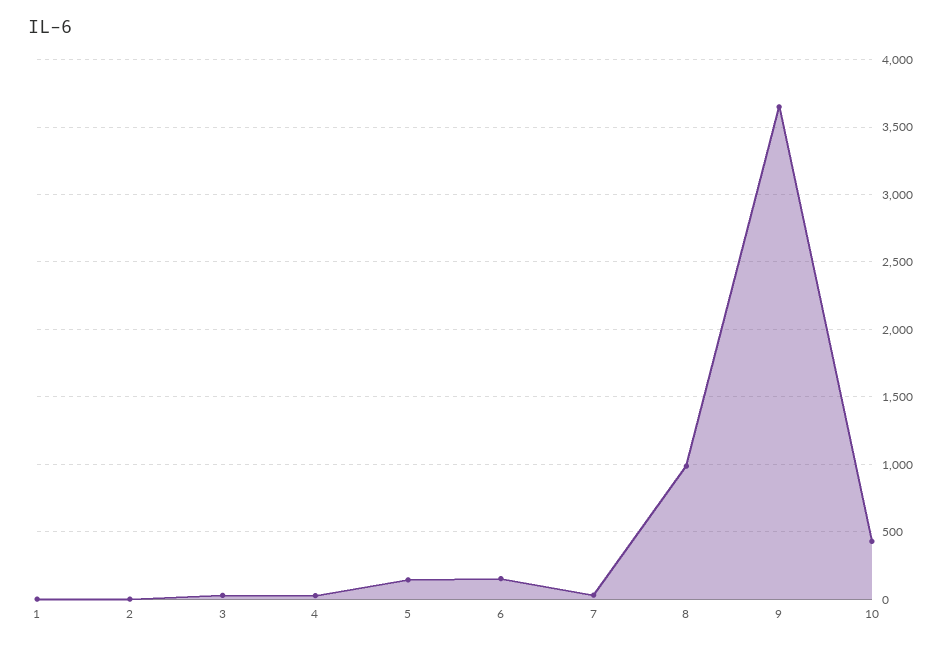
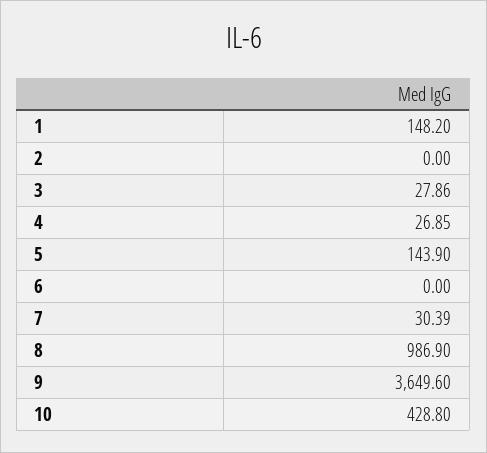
1: 0 -> 148.2
6: 150 -> 0

